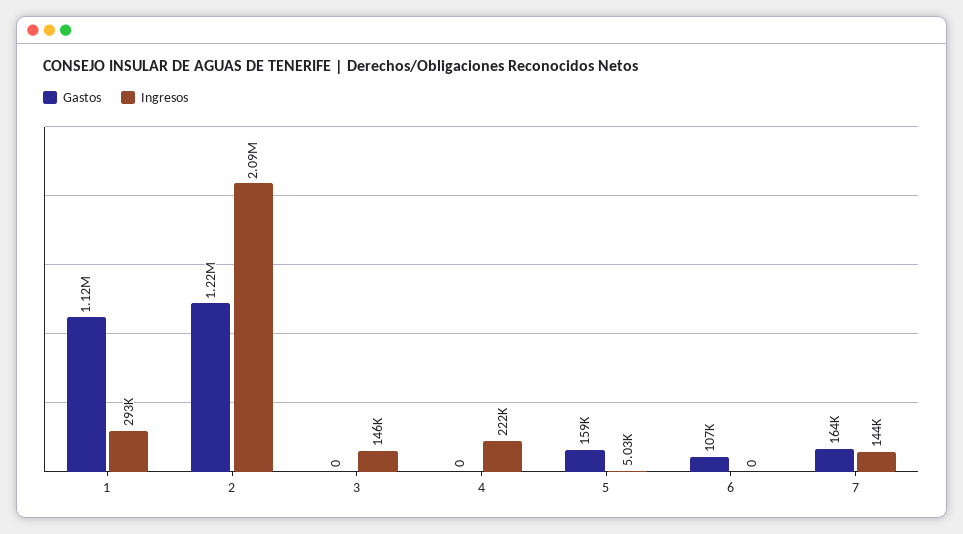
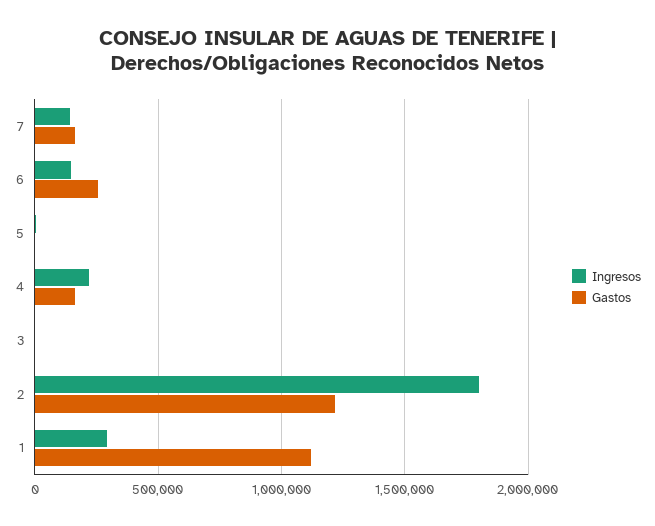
Ingresos, 2: 2090000 -> 1800000
Ingresos, 3: 146000 -> 0
Gastos, 4: 0 -> 150000
Gastos, 5: 159000 -> 0
Gastos, 6: 107000 -> 250000
Ingresos, 6: 0 -> 150000

